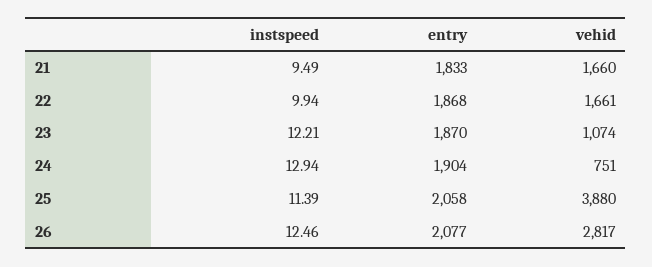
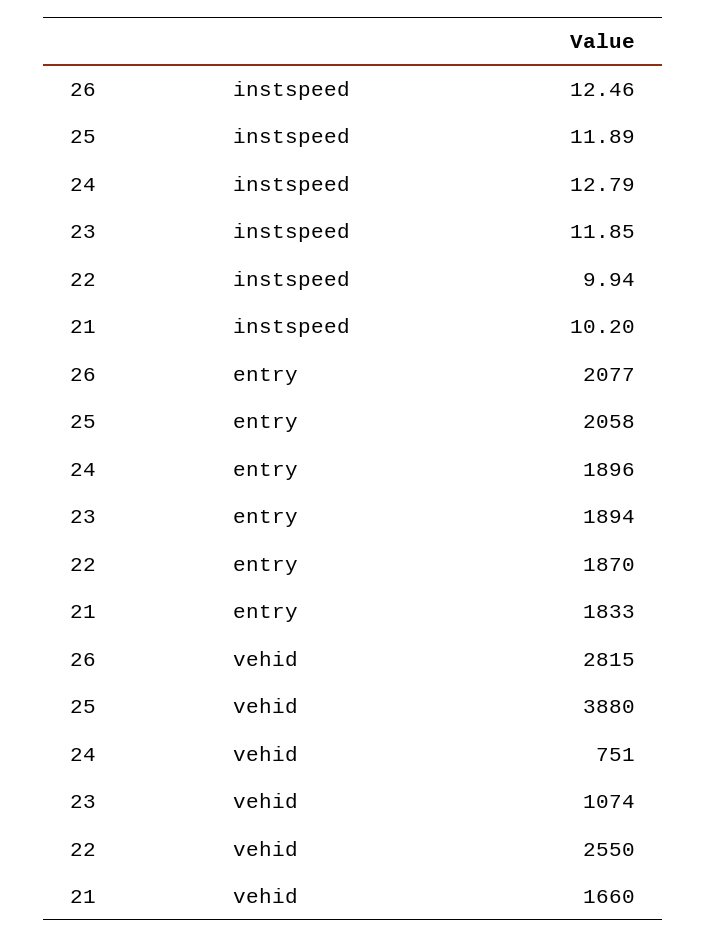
instspeed, 21: 9.49 -> 10.2
entry, 22: 1868 -> 1870
vehid, 22: 1661 -> 2550
instspeed, 23: 12.21 -> 11.85
entry, 23: 1870 -> 1894
instspeed, 24: 12.94 -> 12.79
entry, 24: 1904 -> 1896
instspeed, 25: 11.39 -> 11.89
vehid, 26: 2817 -> 2815

